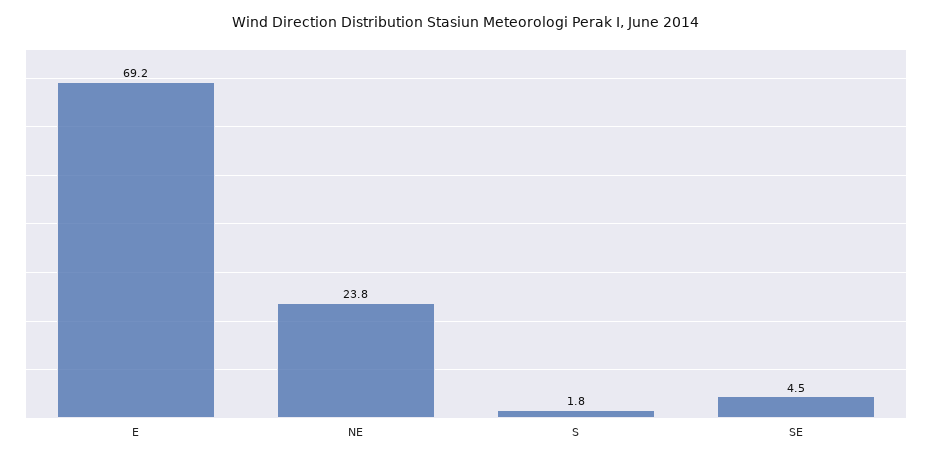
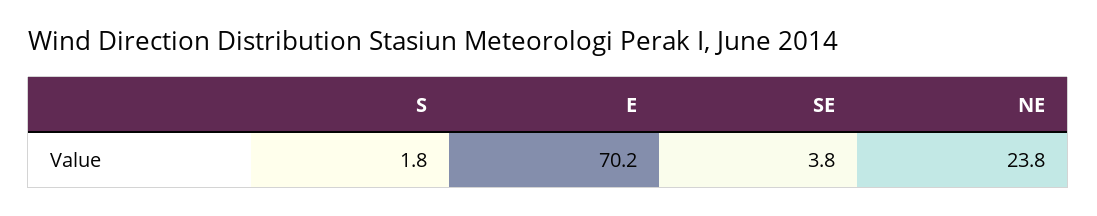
E: 69.2 -> 70.2
SE: 4.5 -> 3.8

